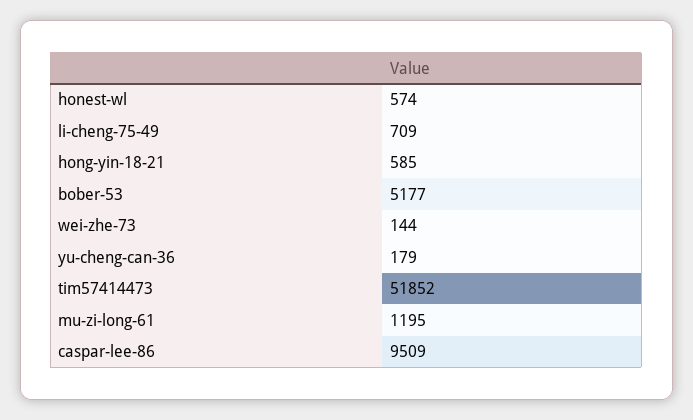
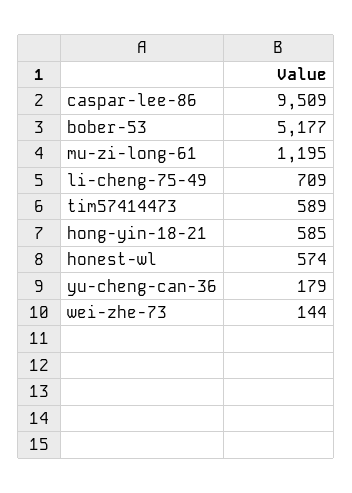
tim57414473: 51852 -> 589

